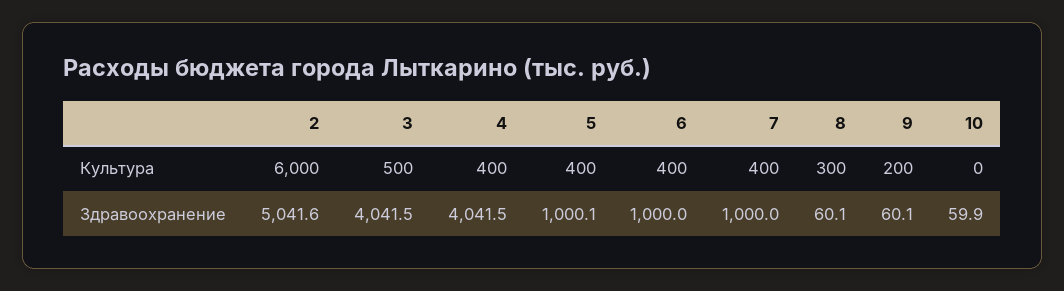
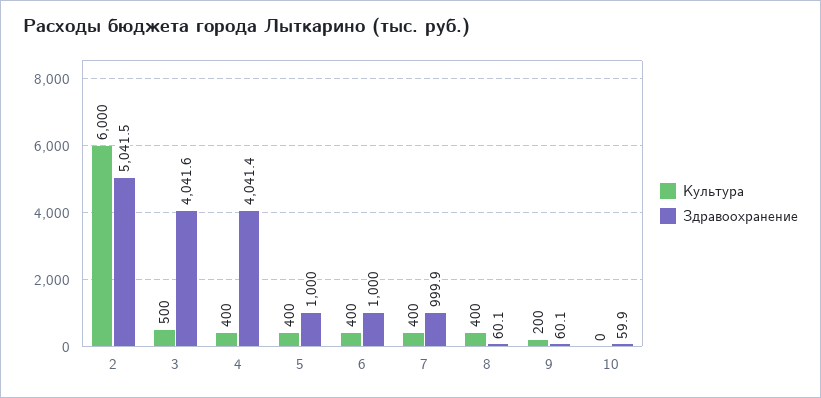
Культура, 8: 300 -> 400
Здравоохранение, 2: 5041.6 -> 5041.5
Здравоохранение, 3: 4041.5 -> 4041.6
Здравоохранение, 4: 4041.5 -> 4041.4
Здравоохранение, 5: 1000.1 -> 1000
Здравоохранение, 7: 1000 -> 999.9

